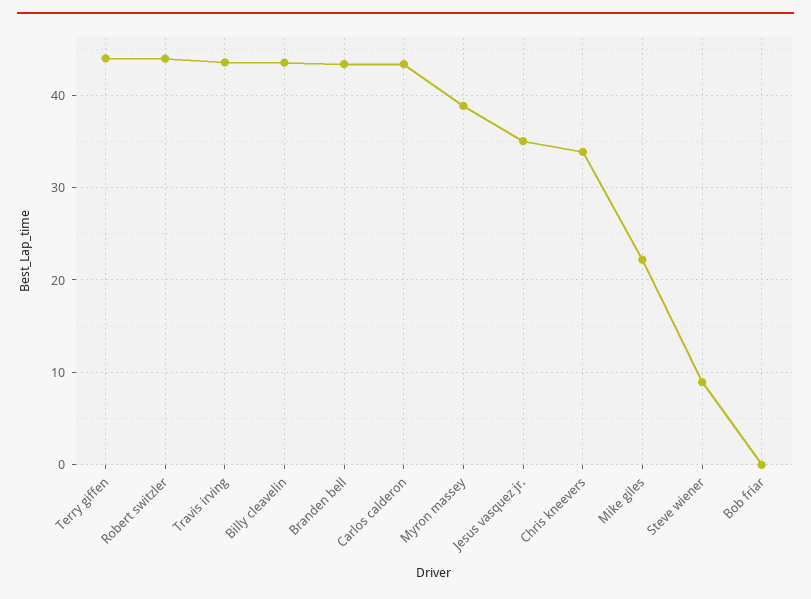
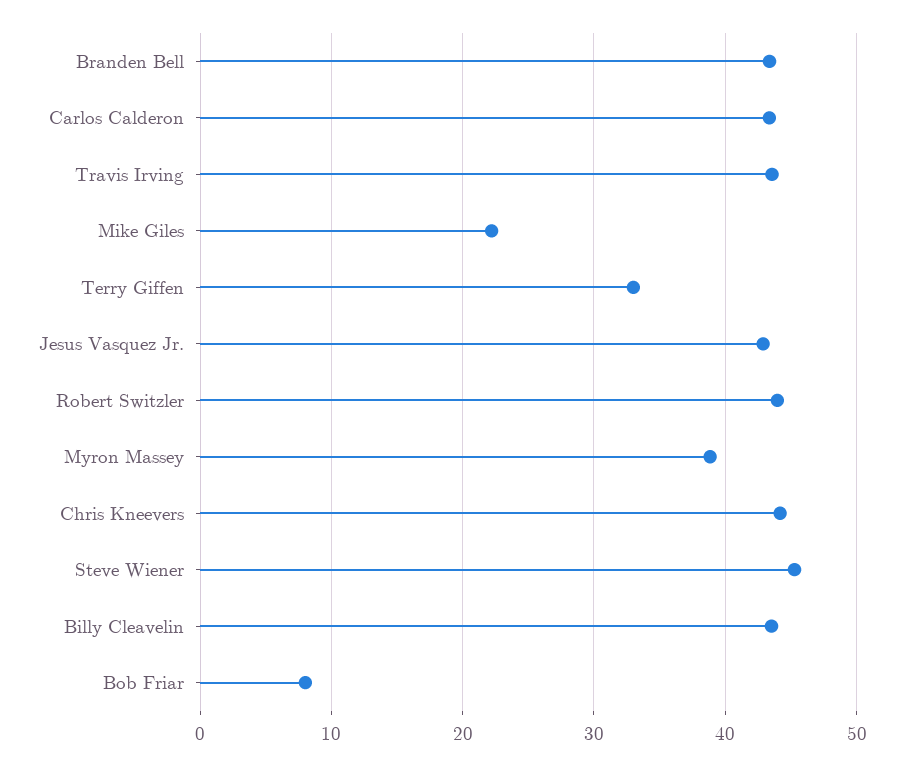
Terry giffen: 44 -> 33
Jesus vasquez jr.: 35 -> 43
Chris kneevers: 34 -> 44
Steve wiener: 9 -> 45
Bob friar: 0 -> 8

